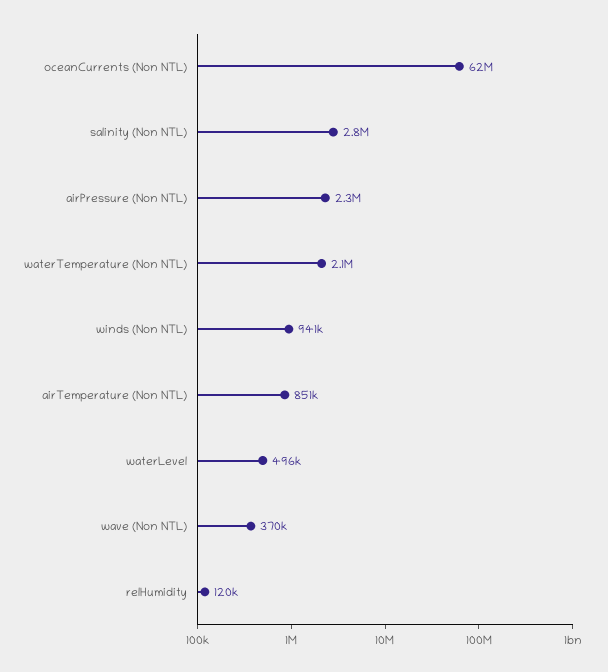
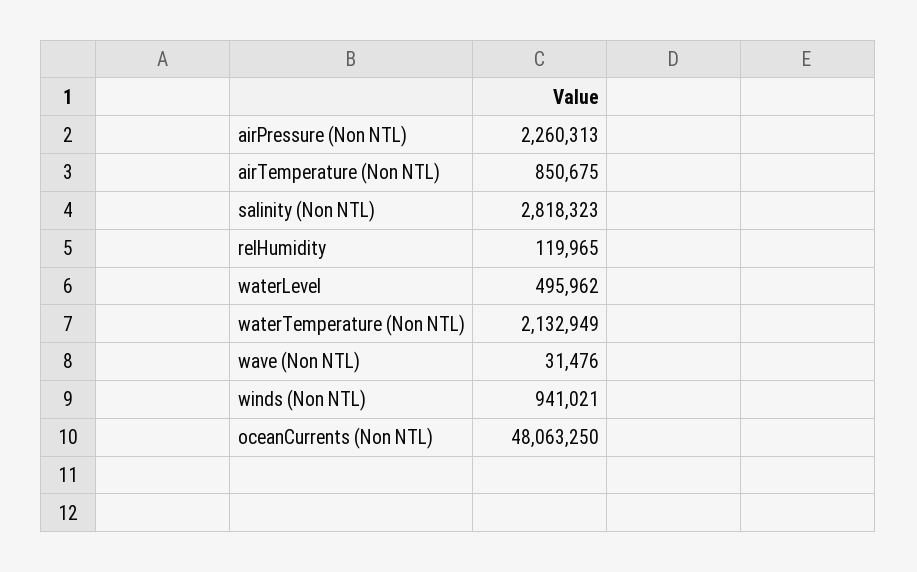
oceanCurrents (Non NTL): 62000000 -> 48063250
wave (Non NTL): 370000 -> 31476

